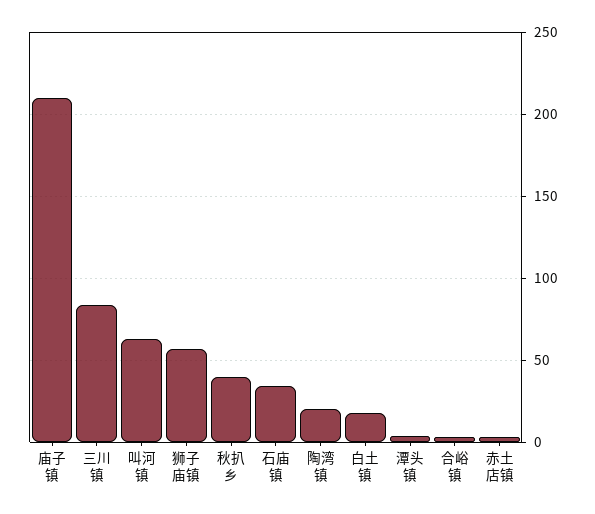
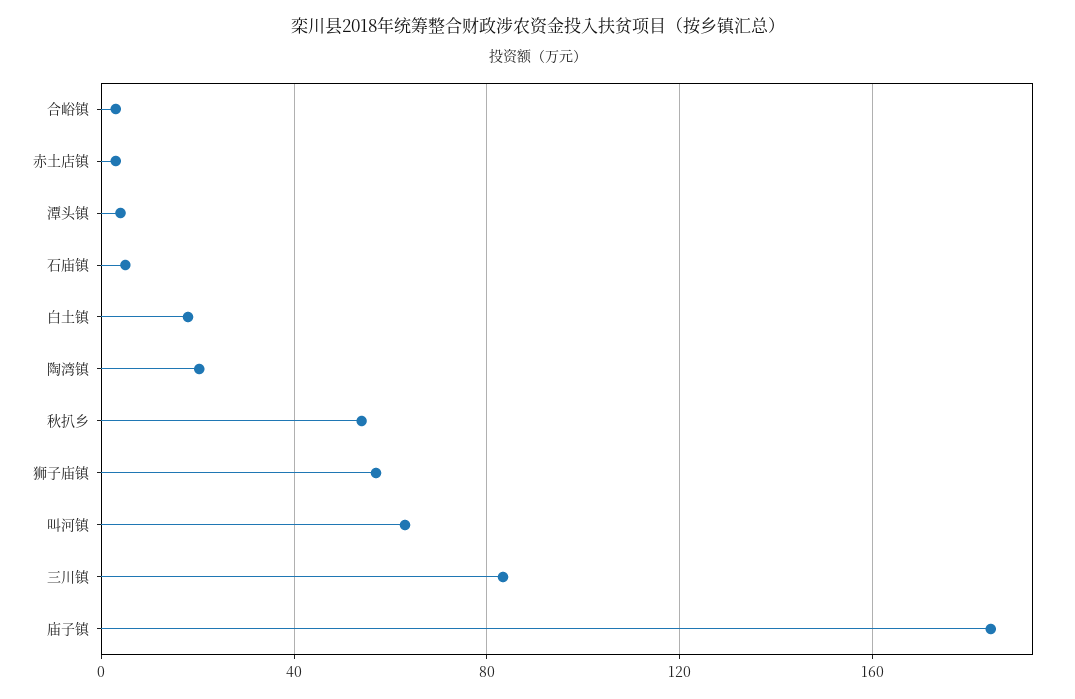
庙子镇: 210 -> 185
秋扒乡: 40 -> 55
石庙镇: 35 -> 5

